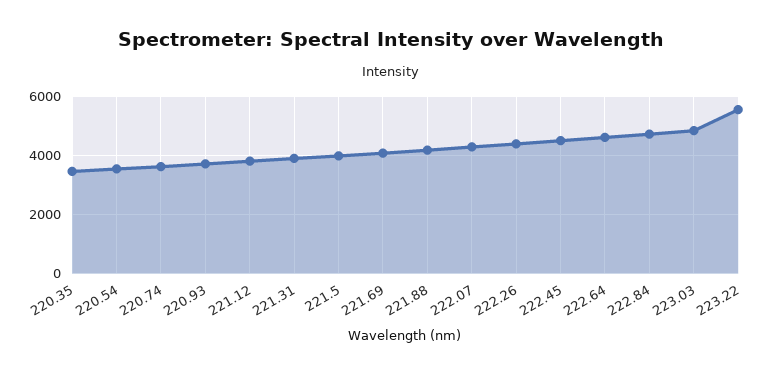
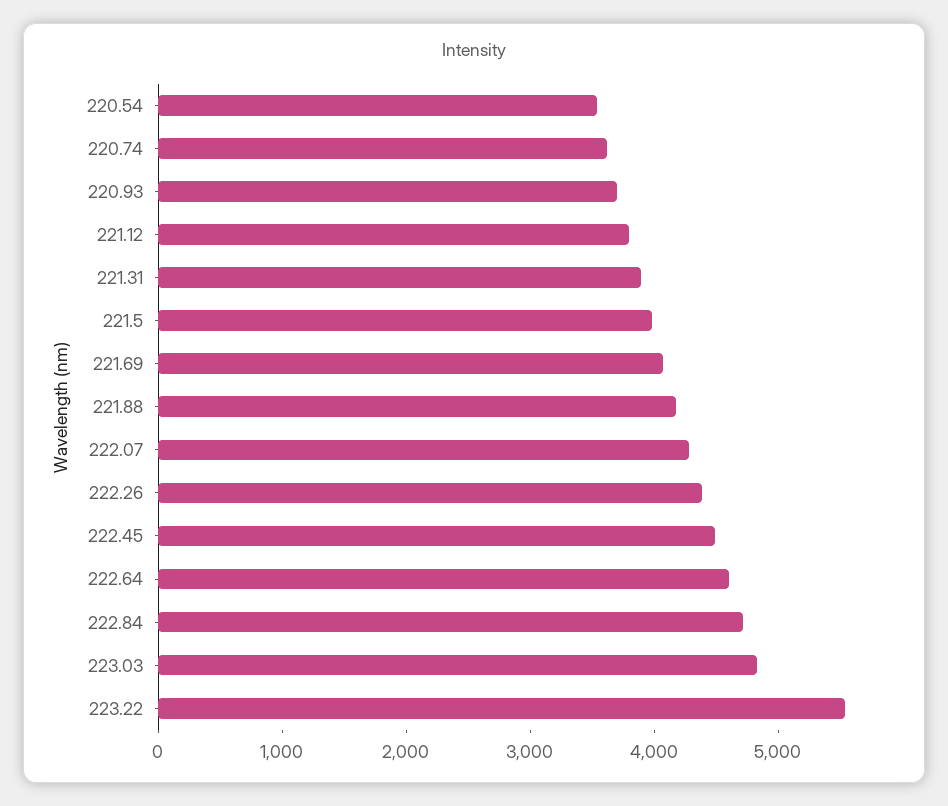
220.35: 3500 -> none

